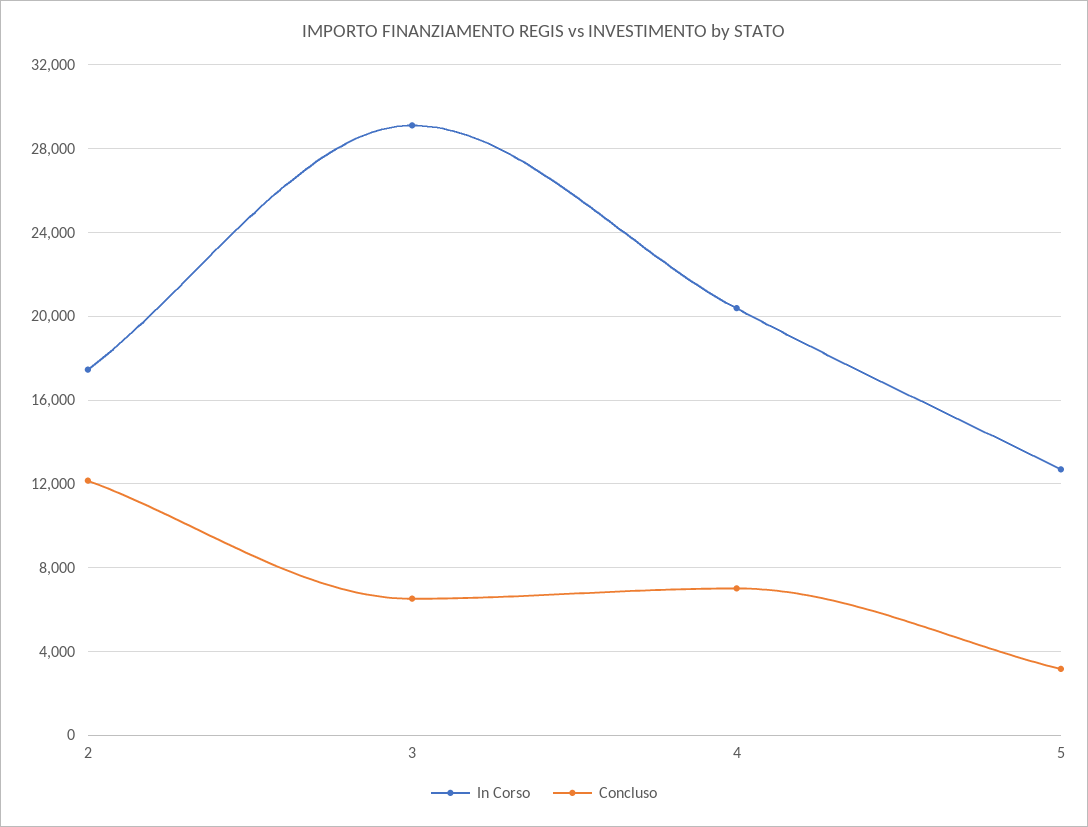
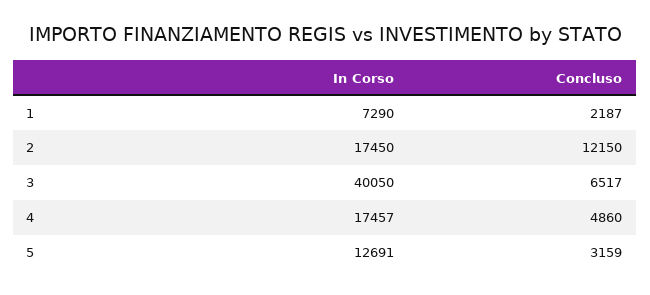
In Corso, 3: 29000 -> 40050
In Corso, 4: 20500 -> 17457
Concluso, 4: 7000 -> 4860
In Corso, 1: none -> 7290
Concluso, 1: none -> 2187

